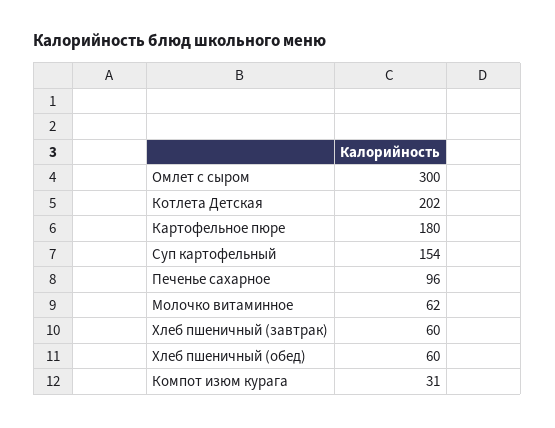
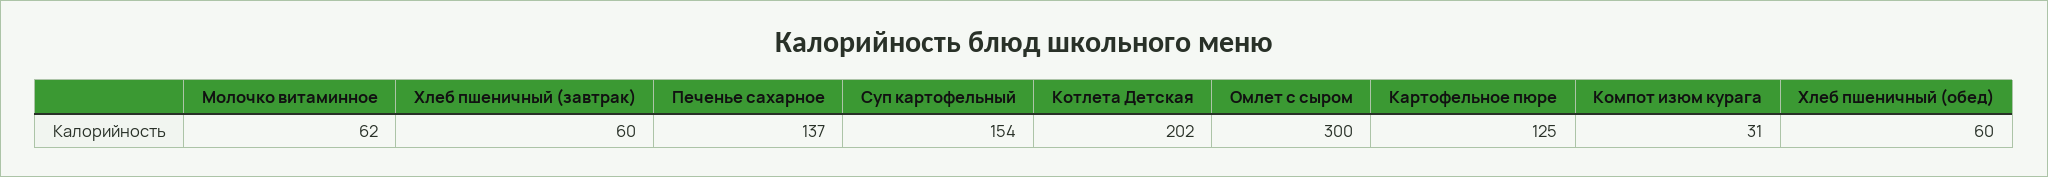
Картофельное пюре: 180 -> 125
Печенье сахарное: 96 -> 137

